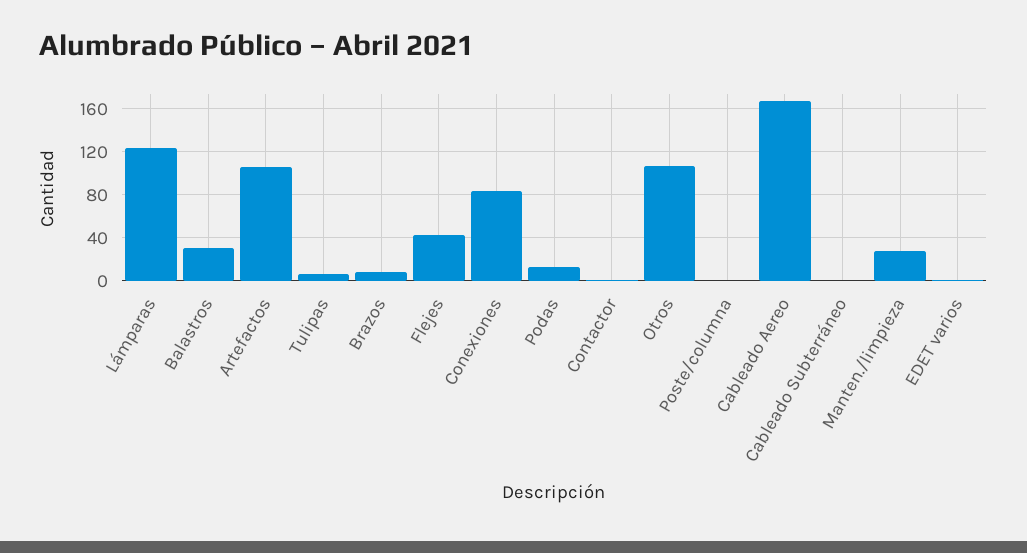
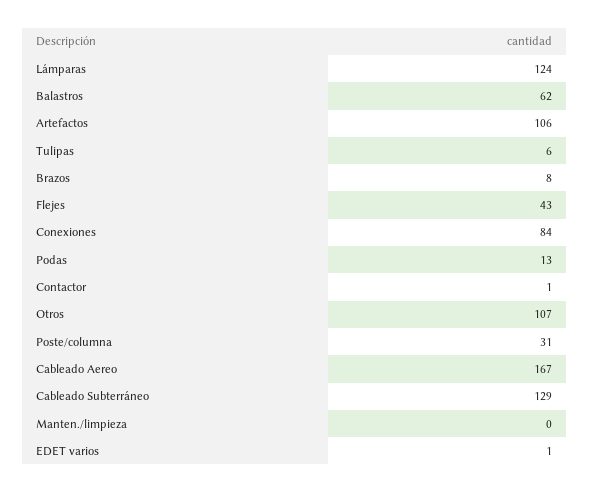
Balastros: 30 -> 62
Poste/columna: 0 -> 31
Cableado Subterráneo: 0 -> 129
Manten./limpieza: 30 -> 0

